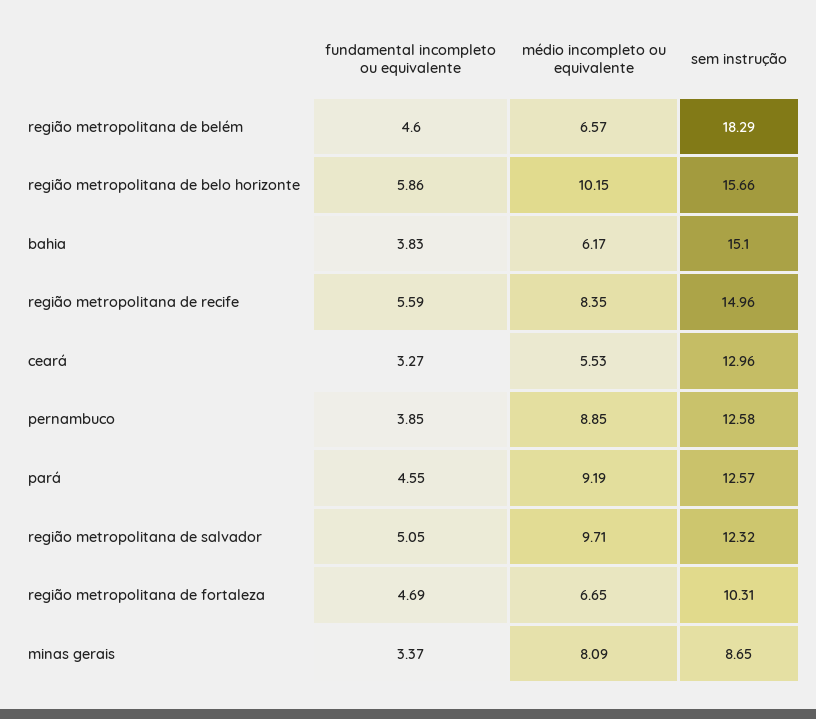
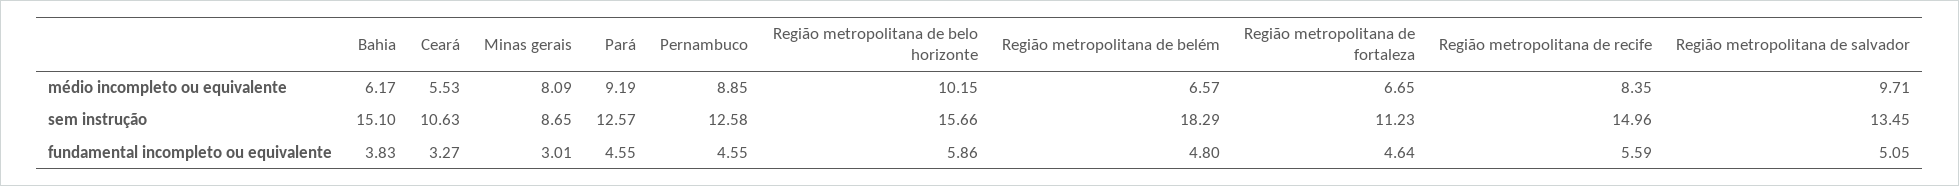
fundamental incompleto ou equivalente, região metropolitana de belém: 4.6 -> 4.8
sem instrução, ceará: 12.96 -> 10.63
fundamental incompleto ou equivalente, pernambuco: 3.85 -> 4.55
sem instrução, região metropolitana de salvador: 12.32 -> 13.45
fundamental incompleto ou equivalente, região metropolitana de fortaleza: 4.69 -> 4.64
sem instrução, região metropolitana de fortaleza: 10.31 -> 11.23
fundamental incompleto ou equivalente, minas gerais: 3.37 -> 3.01

